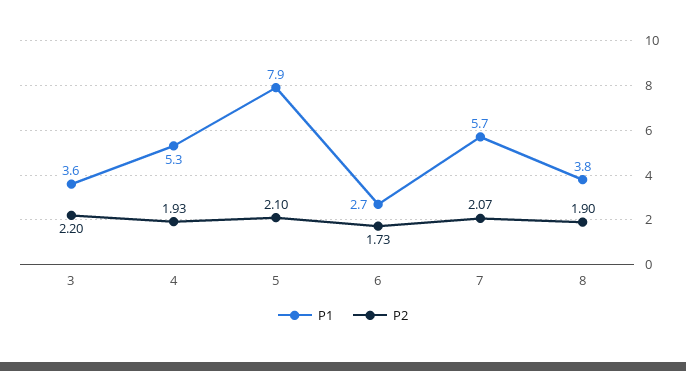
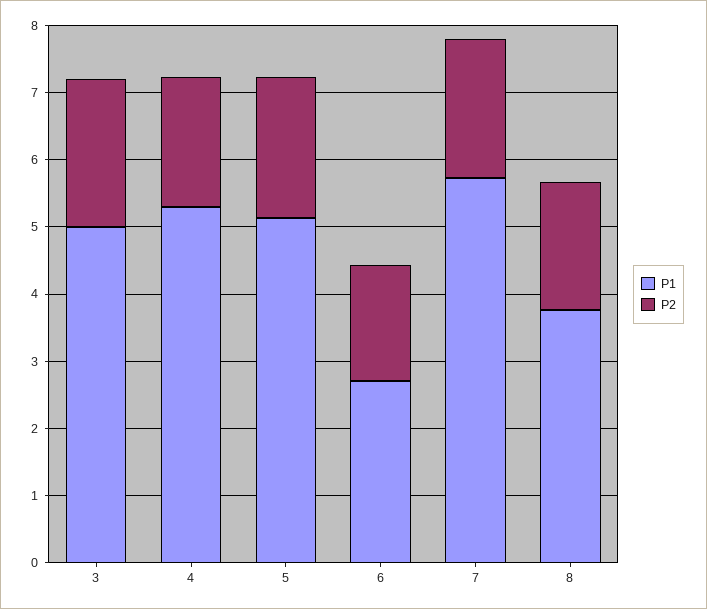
P1, 3: 3.6 -> 5
P1, 5: 7.9 -> 5.2

